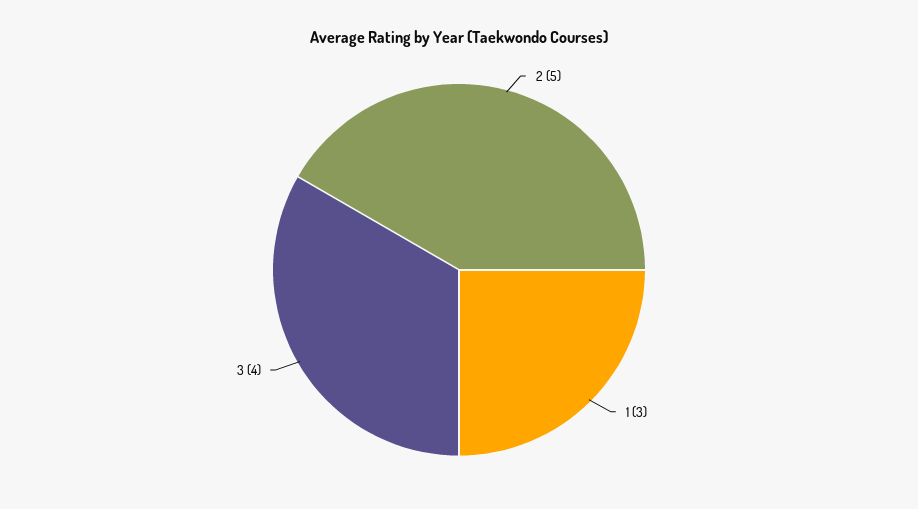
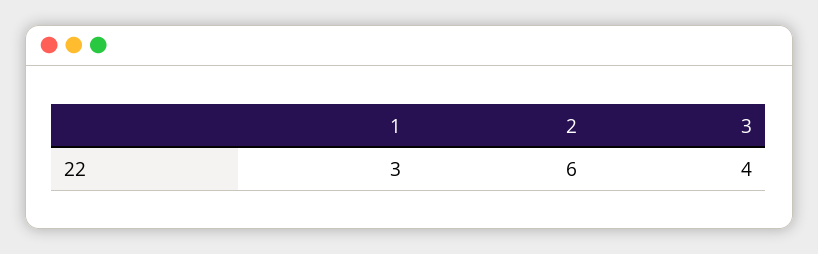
2: 5 -> 6

